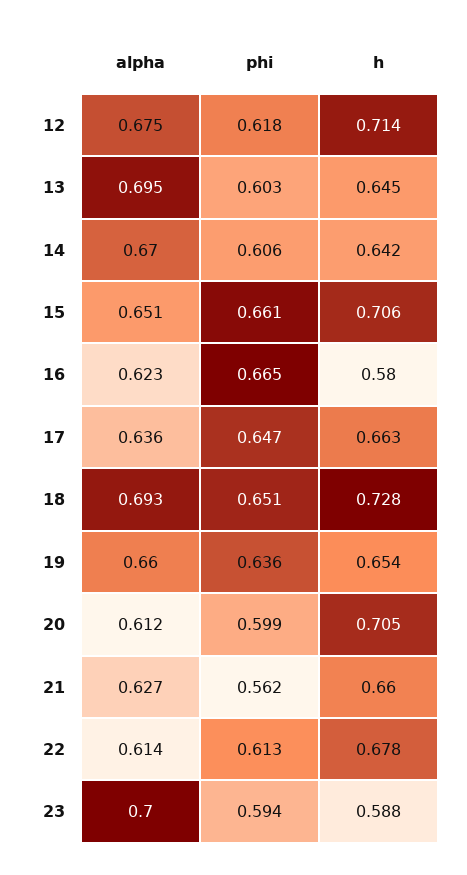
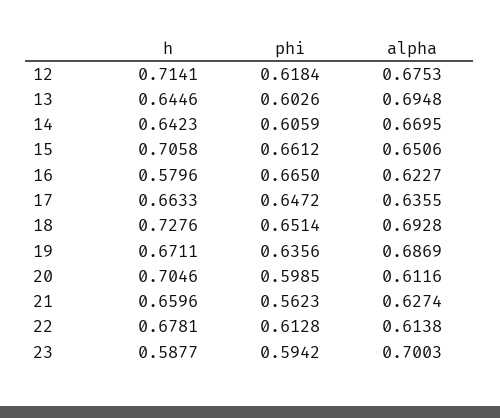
alpha, 19: 0.66 -> 0.6869
h, 19: 0.654 -> 0.6711

